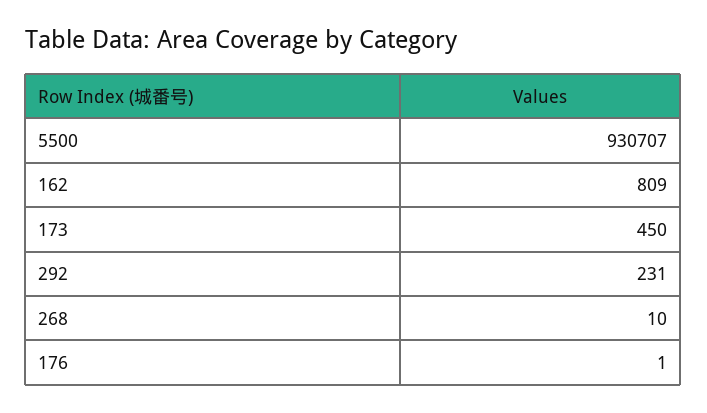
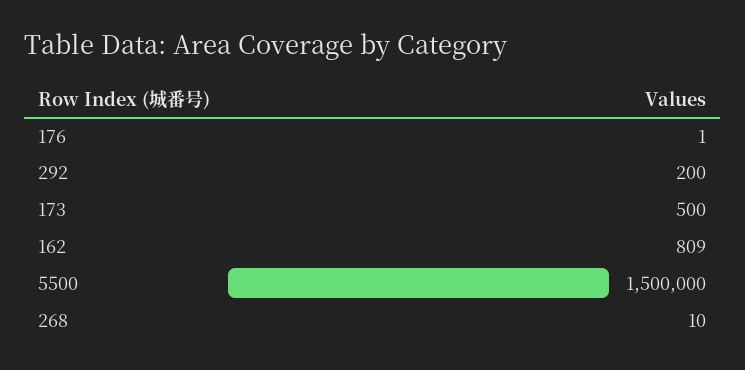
5500: 930707 -> 1500000
173: 450 -> 500
292: 231 -> 200

